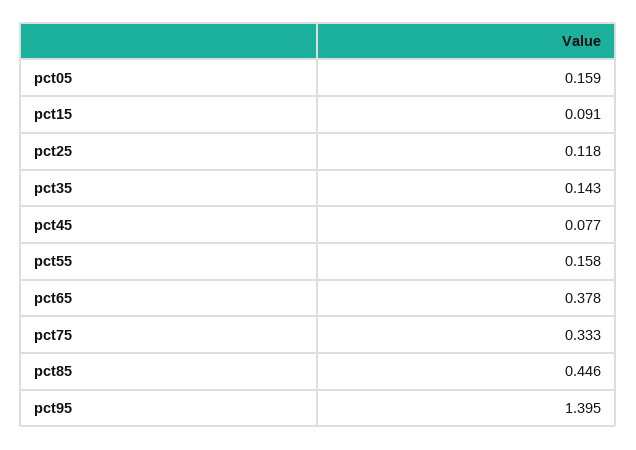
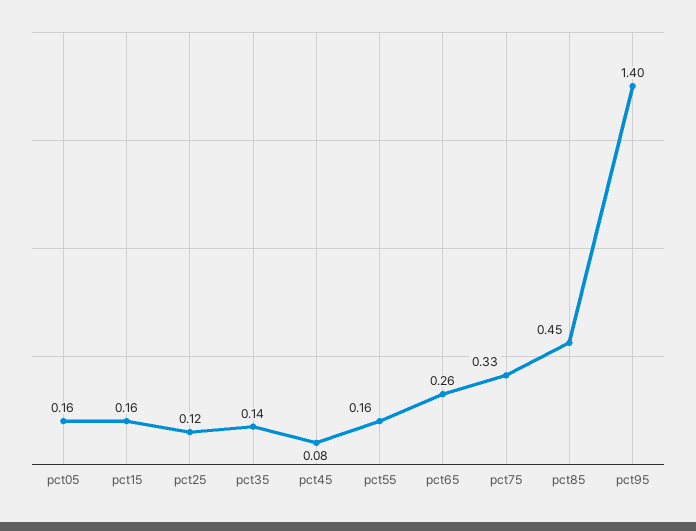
pct15: 0.091 -> 0.16
pct65: 0.378 -> 0.26

